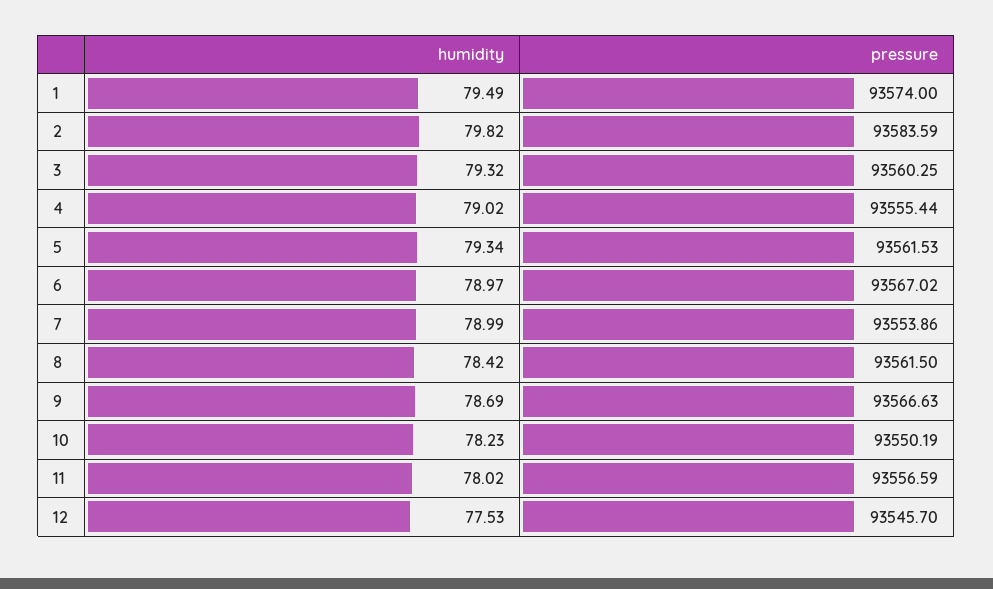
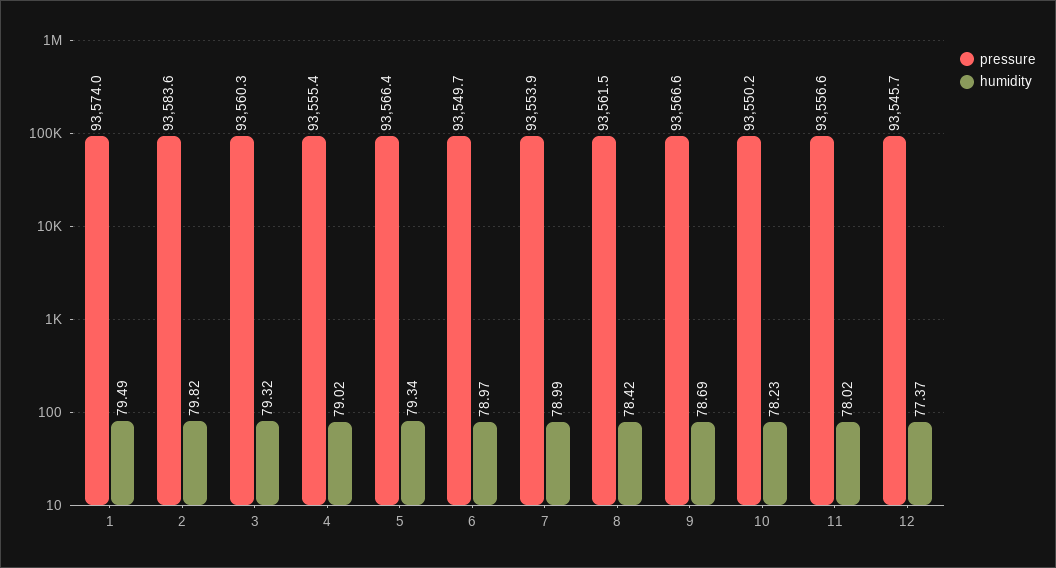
pressure, 5: 93561.53 -> 93566.4
pressure, 6: 93567.02 -> 93549.7
humidity, 12: 77.53 -> 77.37

